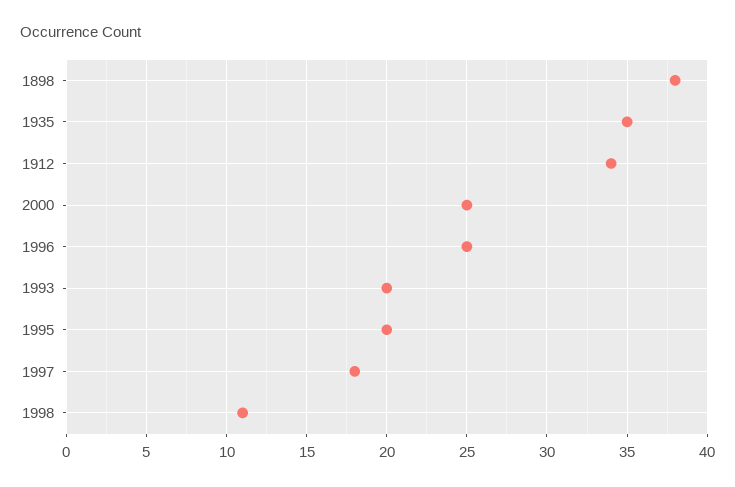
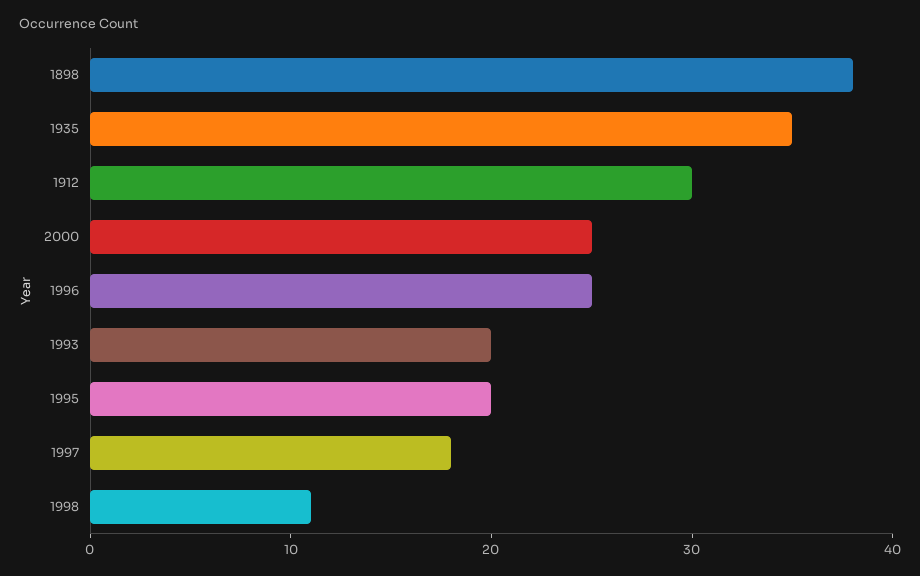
1912: 34 -> 30

